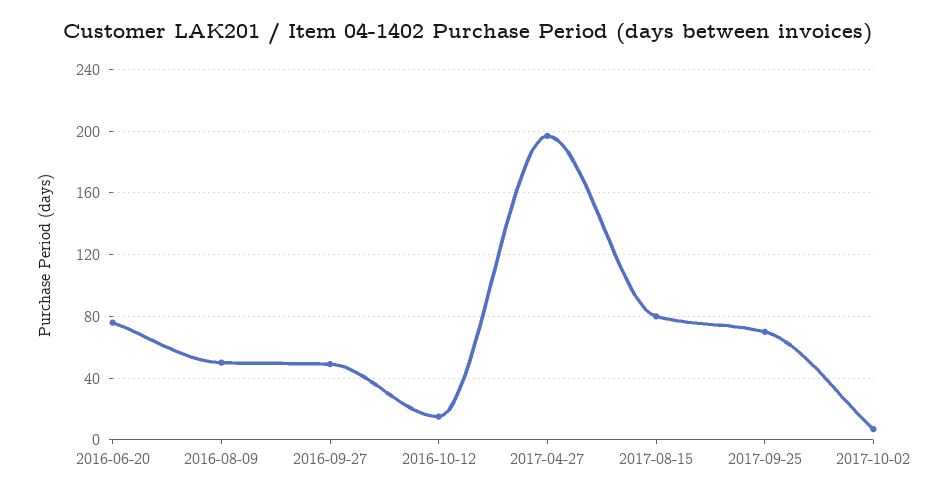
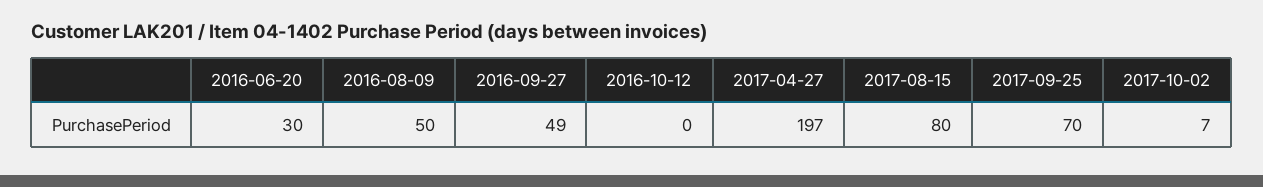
2016-06-20: 75 -> 30
2016-10-12: 15 -> 0

